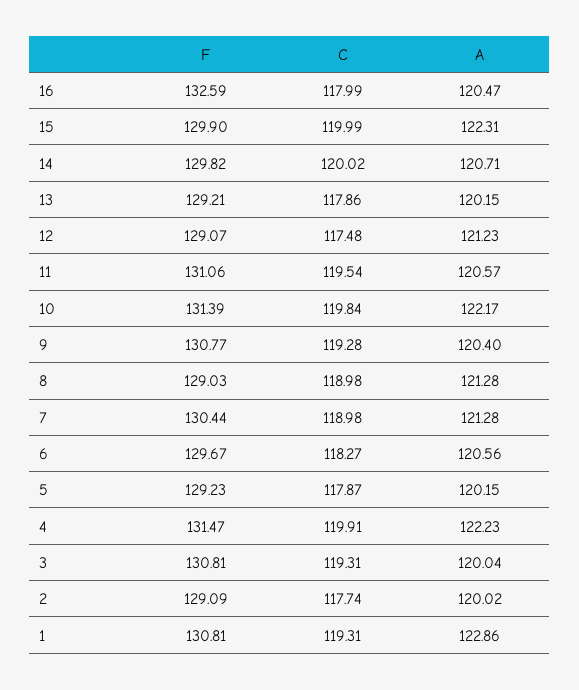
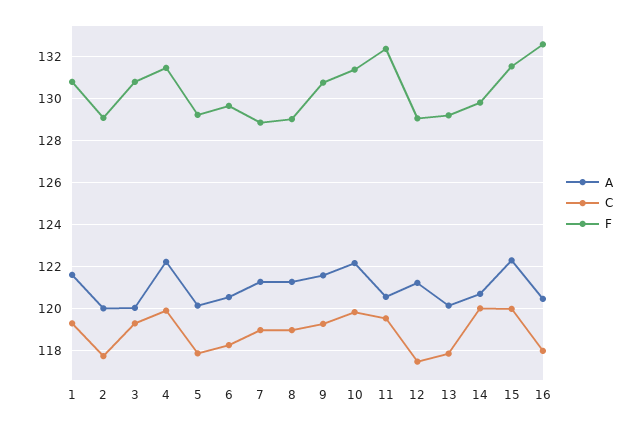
F, 15: 129.9 -> 131.5
F, 11: 131.06 -> 132.5
A, 9: 120.4 -> 121.5
F, 7: 130.44 -> 129
A, 1: 122.86 -> 121.5

